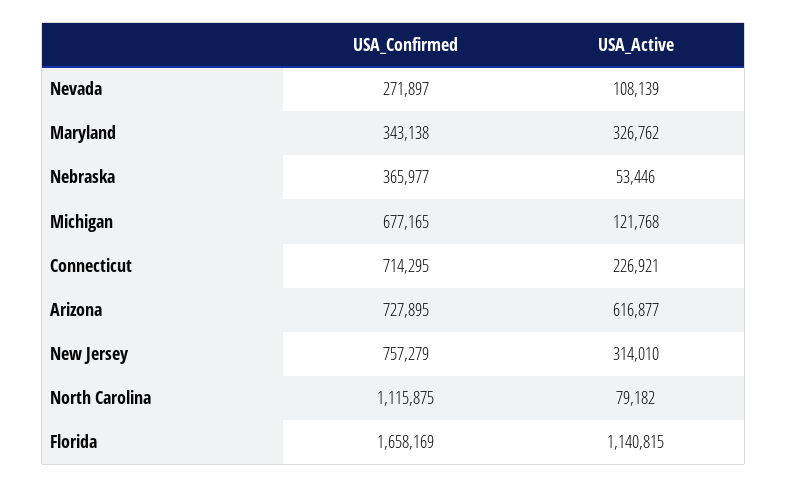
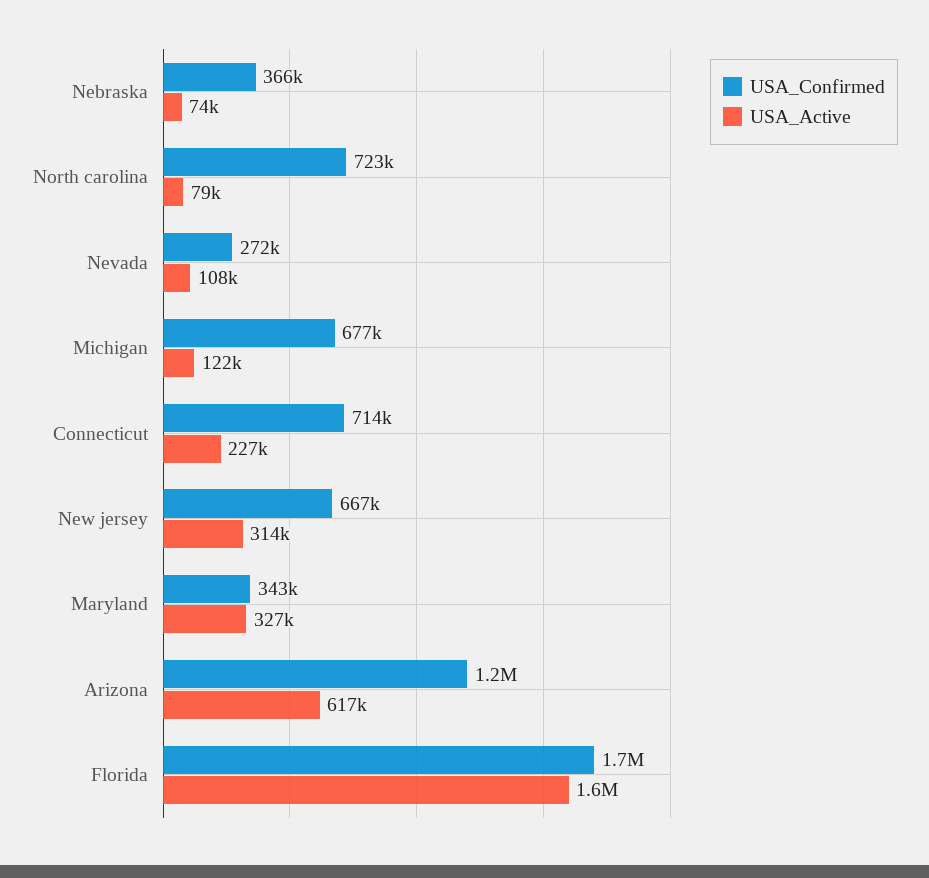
USA_Active, Nebraska: 53446 -> 74000
USA_Confirmed, Arizona: 727895 -> 1200000
USA_Confirmed, New Jersey: 757279 -> 667000
USA_Confirmed, North Carolina: 1115875 -> 723000
USA_Active, Florida: 1140815 -> 1600000

